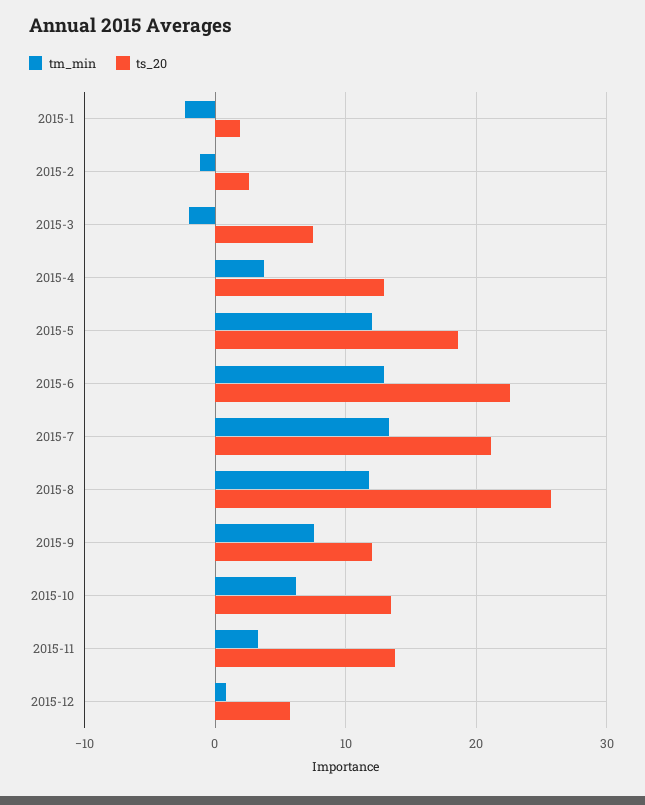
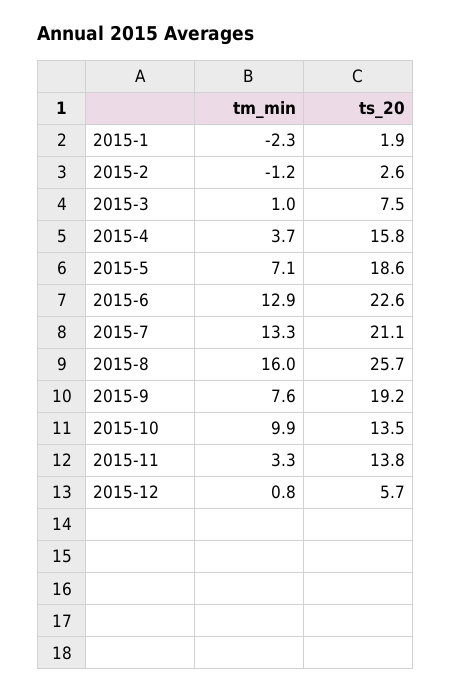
tm_min, 2015-3: -2 -> 1
ts_20, 2015-4: 13 -> 15.8
tm_min, 2015-5: 12 -> 7.1
tm_min, 2015-8: 12 -> 16
ts_20, 2015-9: 12 -> 19.2
tm_min, 2015-10: 6 -> 9.9

